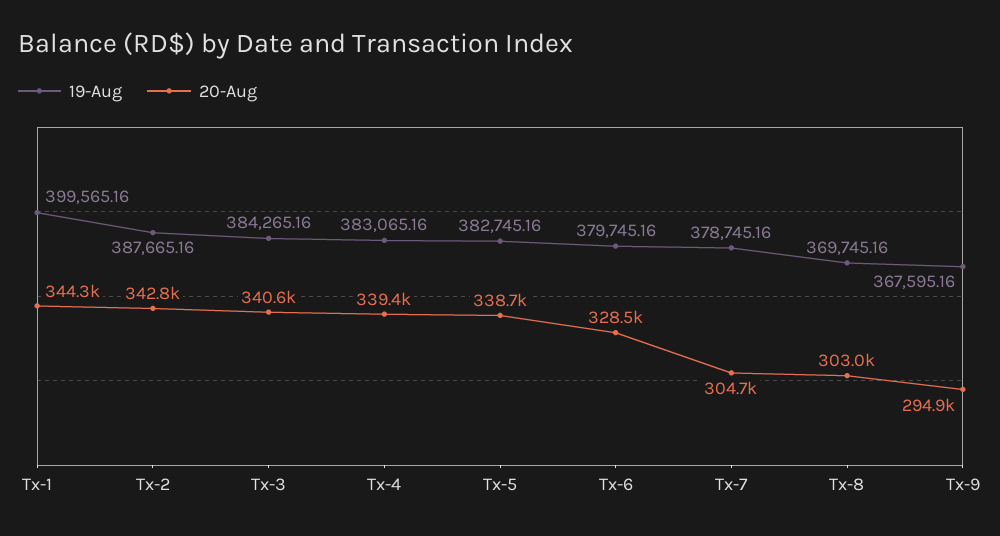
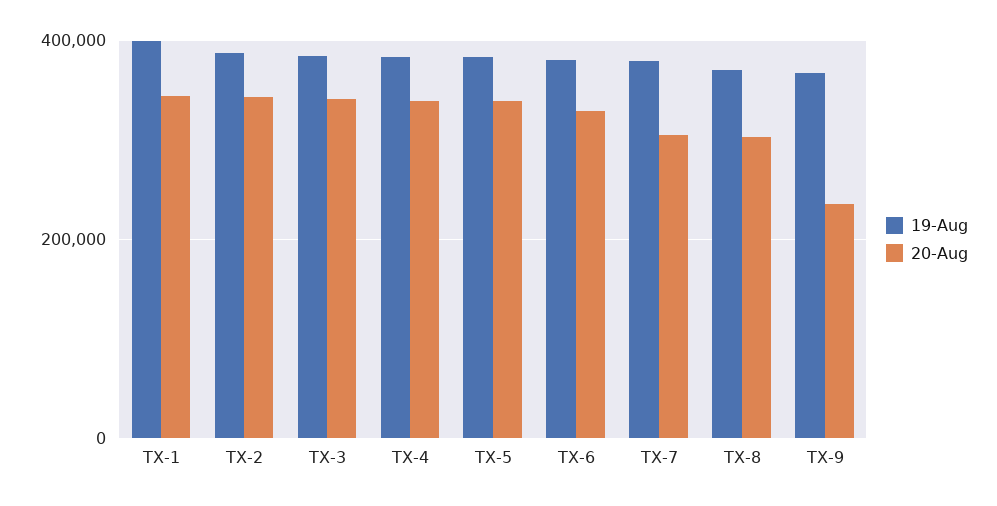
20-Aug, Tx-9: 294900 -> 240000

